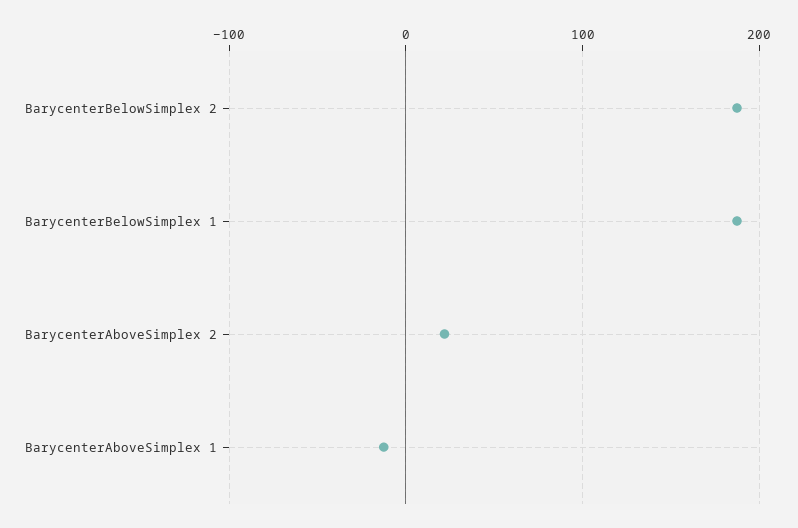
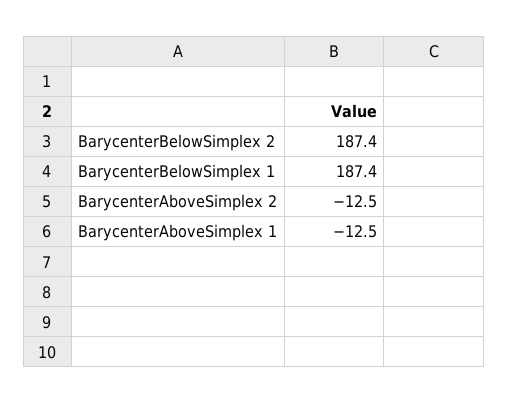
BarycenterAboveSimplex 2: 20 -> -12.5

